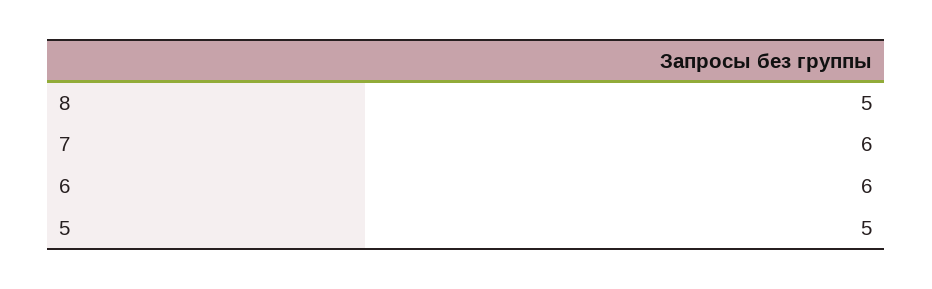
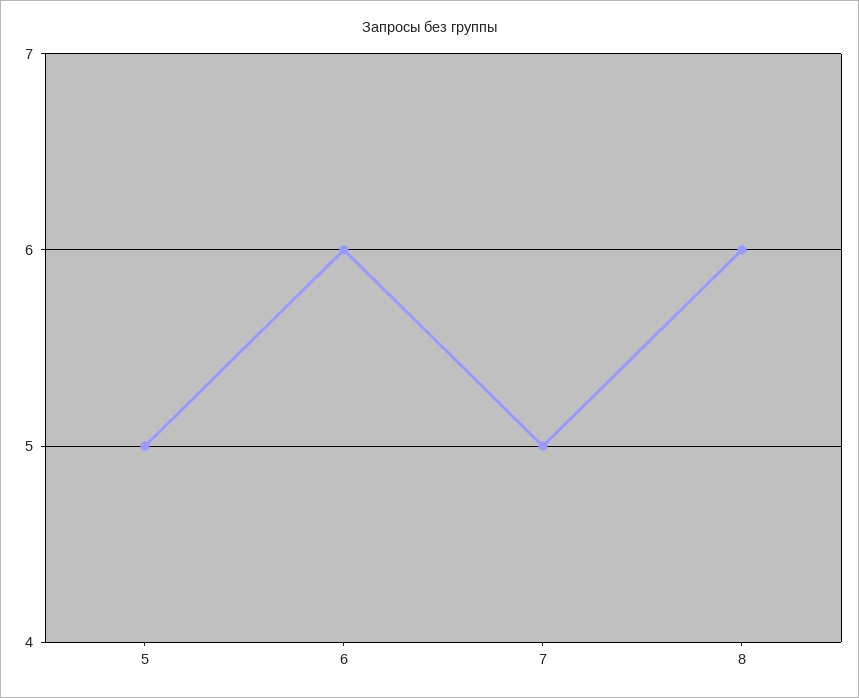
8: 5 -> 6
7: 6 -> 5

